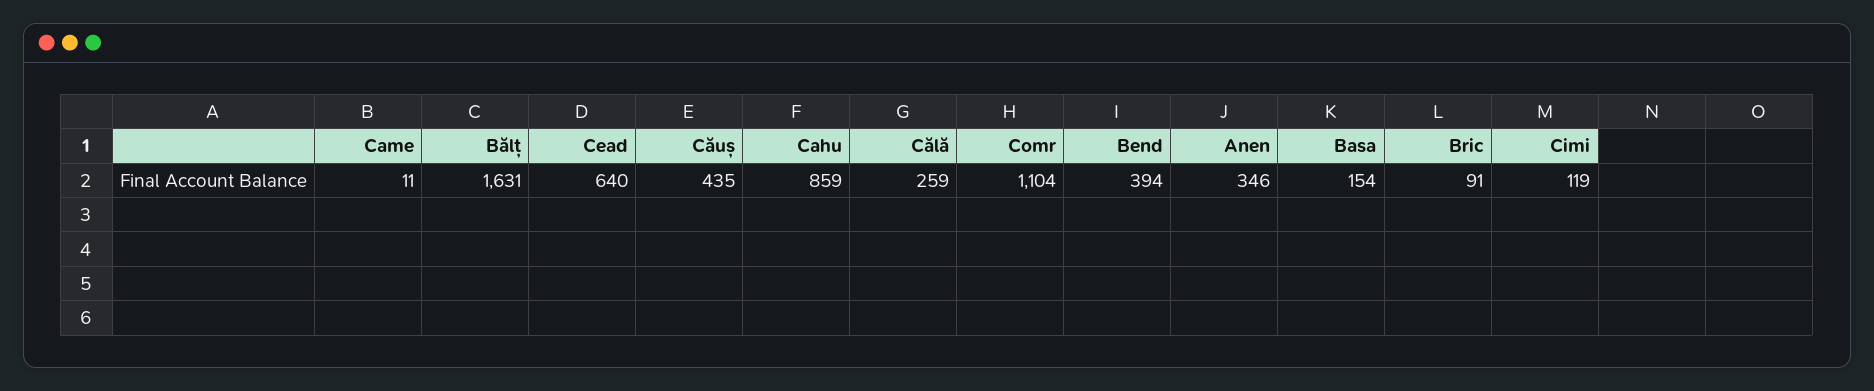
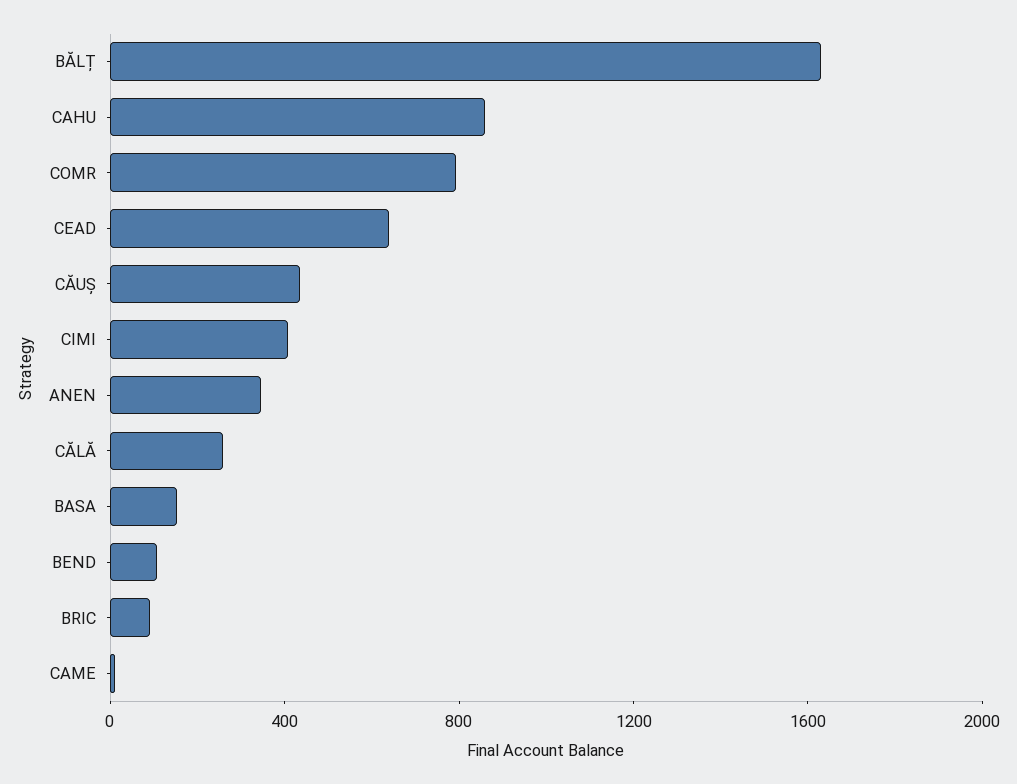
Comr: 1104 -> 800
Bend: 394 -> 100
Cimi: 119 -> 400

